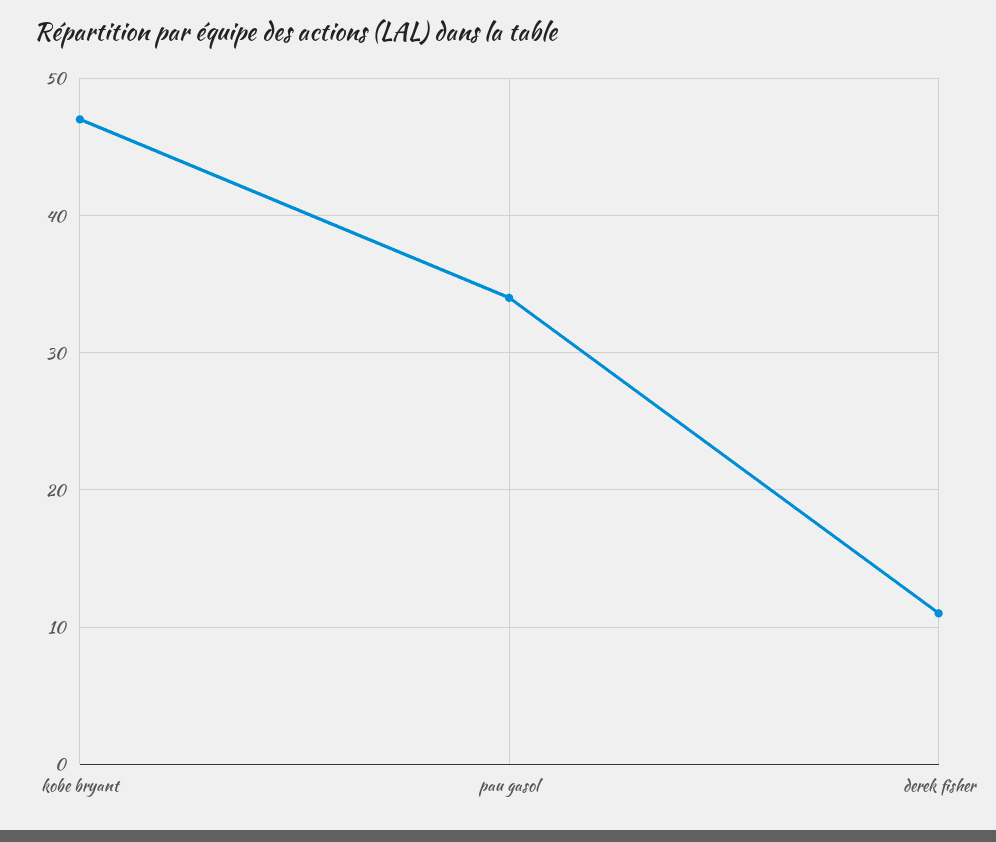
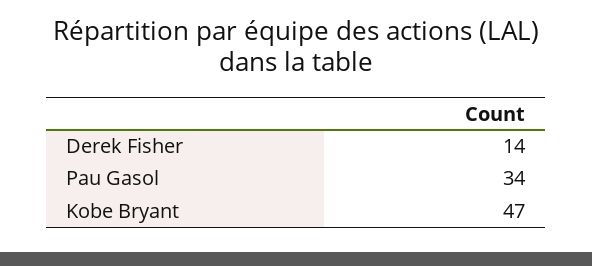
derek fisher: 11 -> 14

